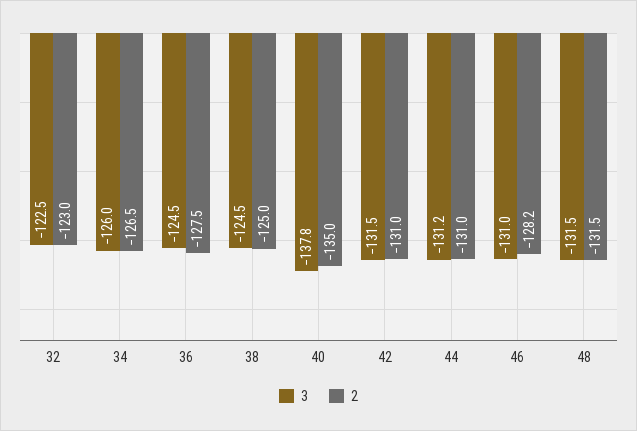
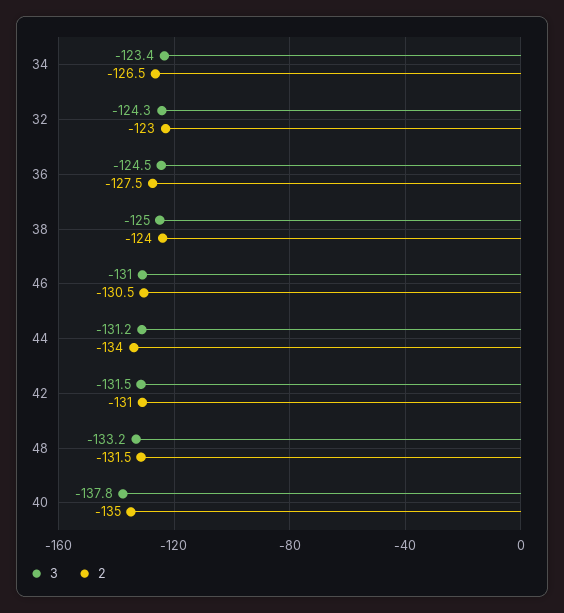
3, 32: -122.5 -> -124.3
3, 34: -126 -> -123.4
3, 38: -124.5 -> -125
2, 38: -125 -> -124
2, 44: -131 -> -134
2, 46: -128.2 -> -130.5
3, 48: -131.5 -> -133.2

